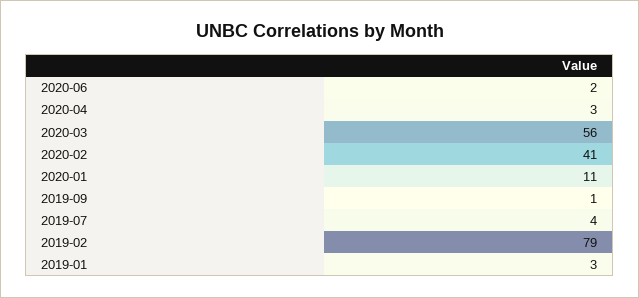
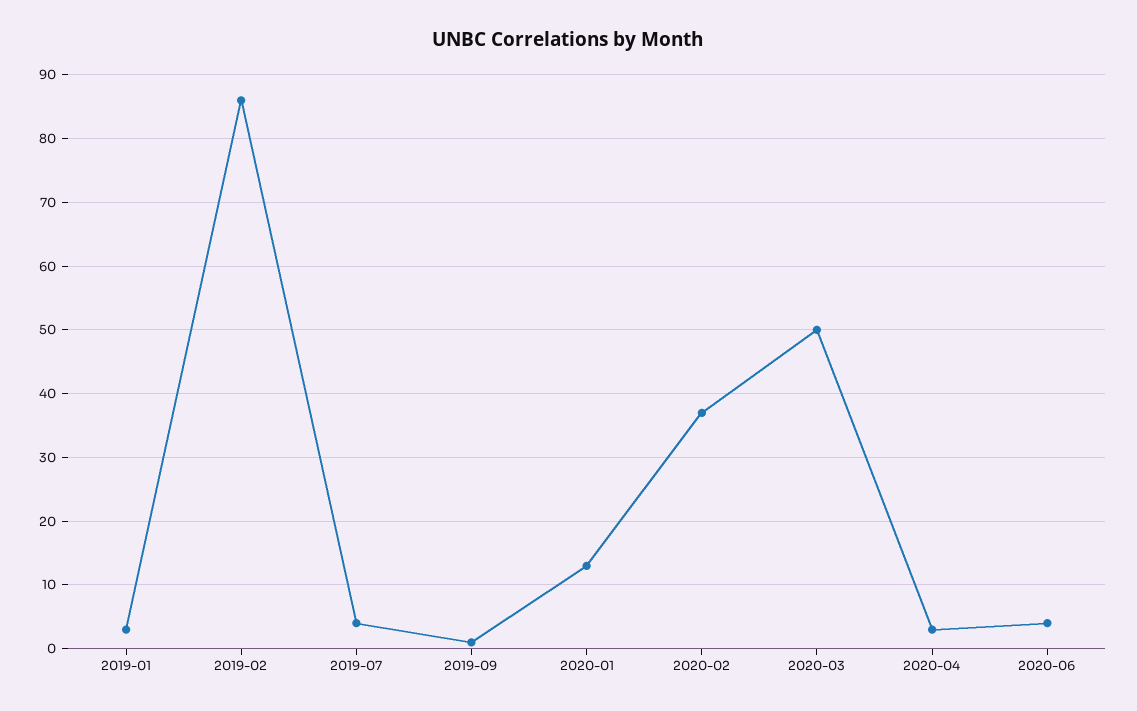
2020-06: 2 -> 4
2020-03: 56 -> 50
2020-02: 41 -> 37
2020-01: 11 -> 13
2019-02: 79 -> 86

